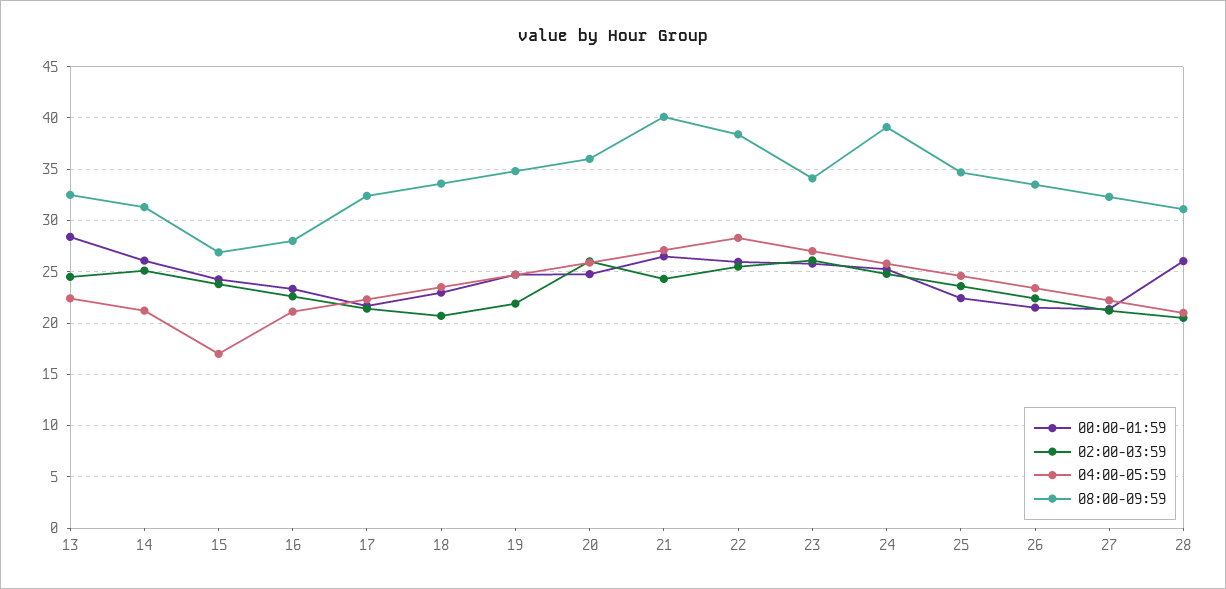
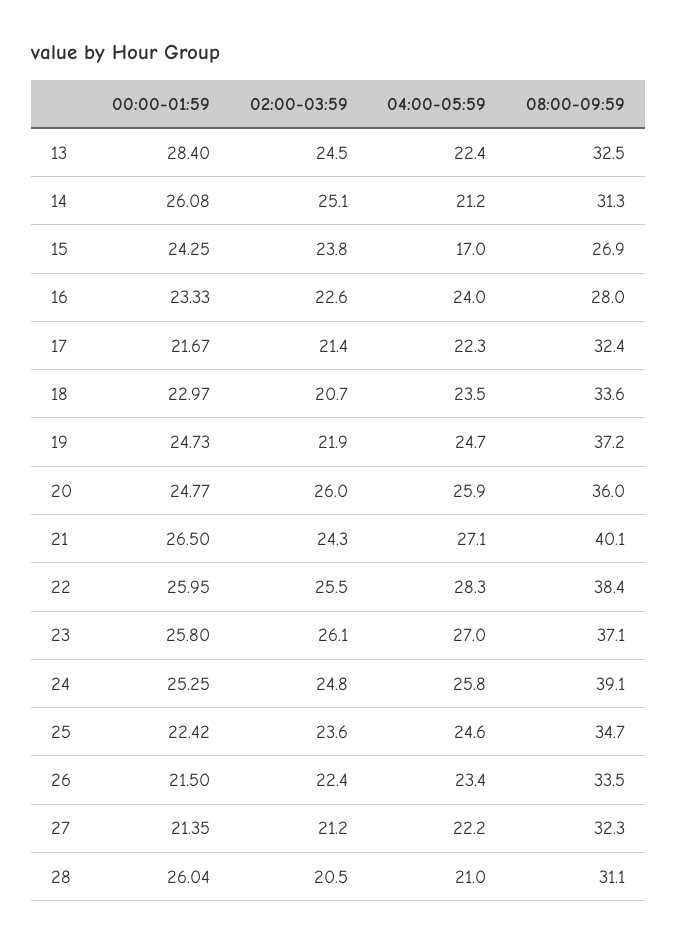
04:00-05:59, 16: 21 -> 24
08:00-09:59, 19: 35 -> 37.2
08:00-09:59, 23: 34 -> 37.1

